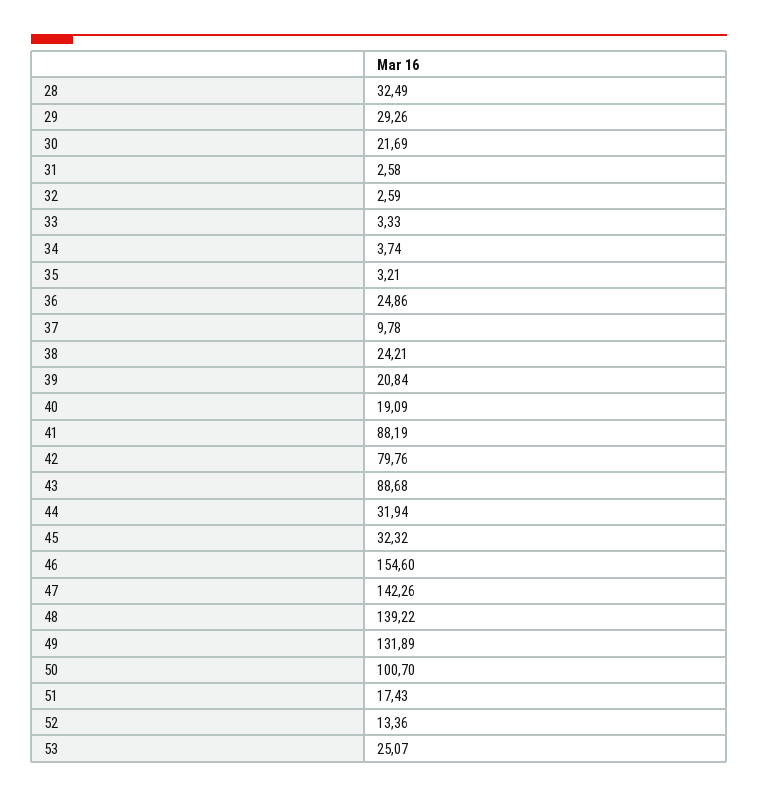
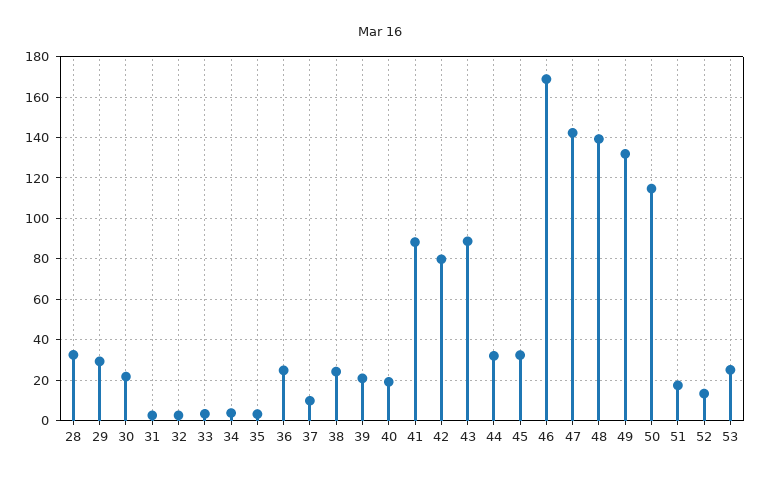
46: 154.6 -> 170
50: 100.7 -> 115

